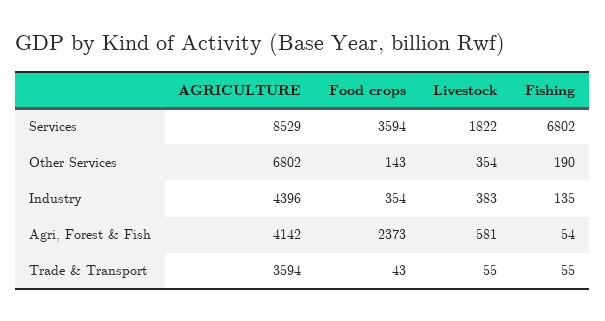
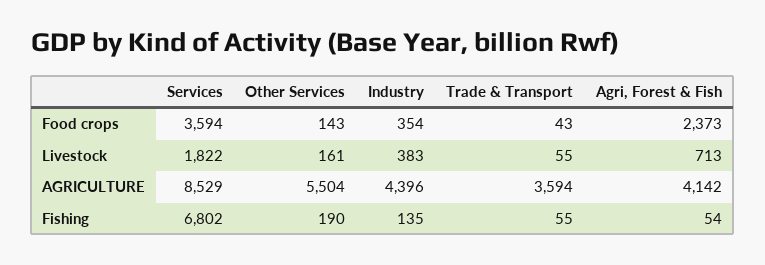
AGRICULTURE, Other Services: 6802 -> 5504
Livestock, Other Services: 354 -> 161
Livestock, Agri, Forest & Fish: 581 -> 713

